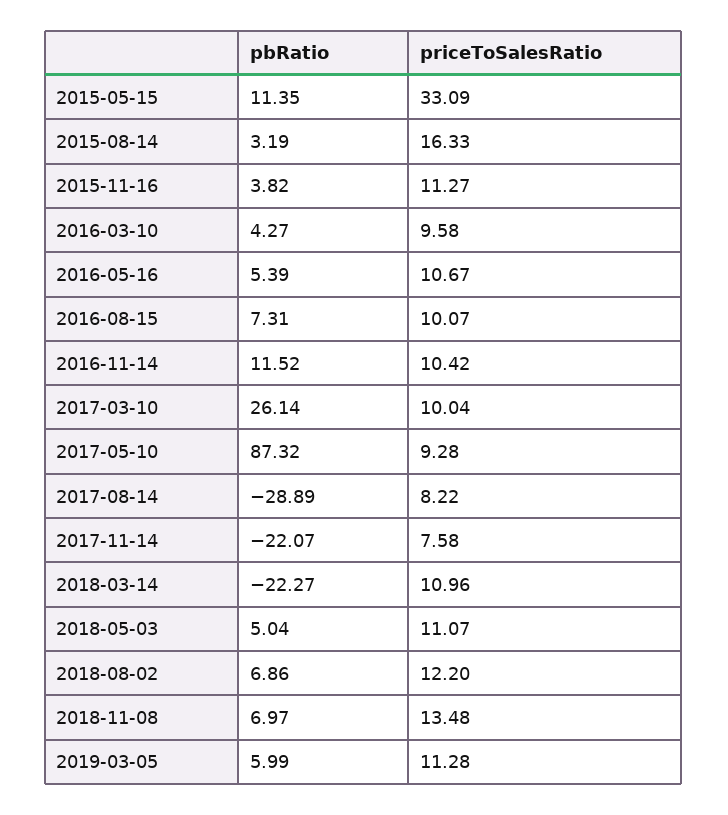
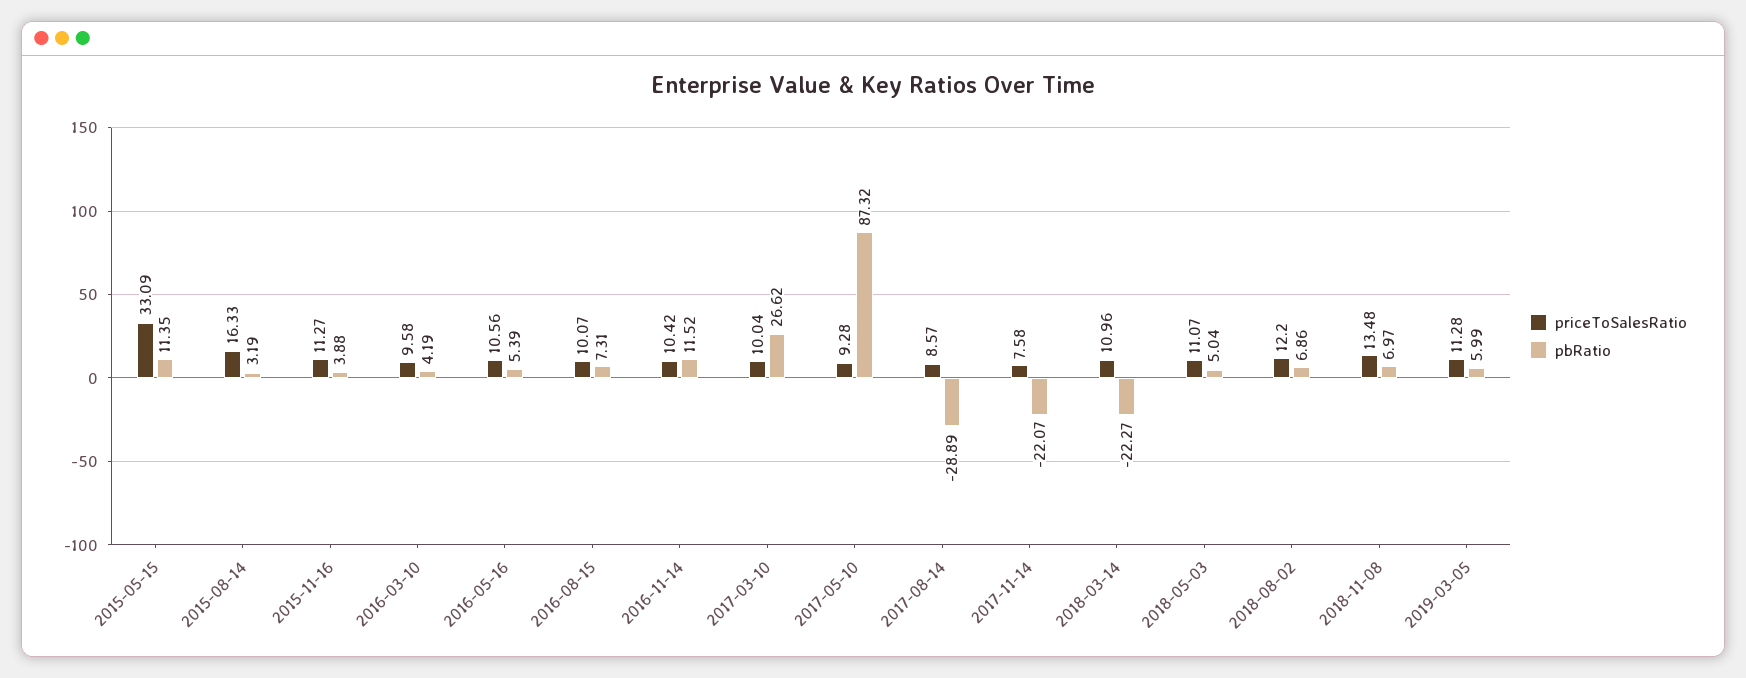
pbRatio, 2015-11-16: 3.82 -> 3.88
pbRatio, 2016-03-10: 4.27 -> 4.19
priceToSalesRatio, 2016-05-16: 10.67 -> 10.56
pbRatio, 2017-03-10: 26.14 -> 26.62
priceToSalesRatio, 2017-08-14: 8.22 -> 8.57

